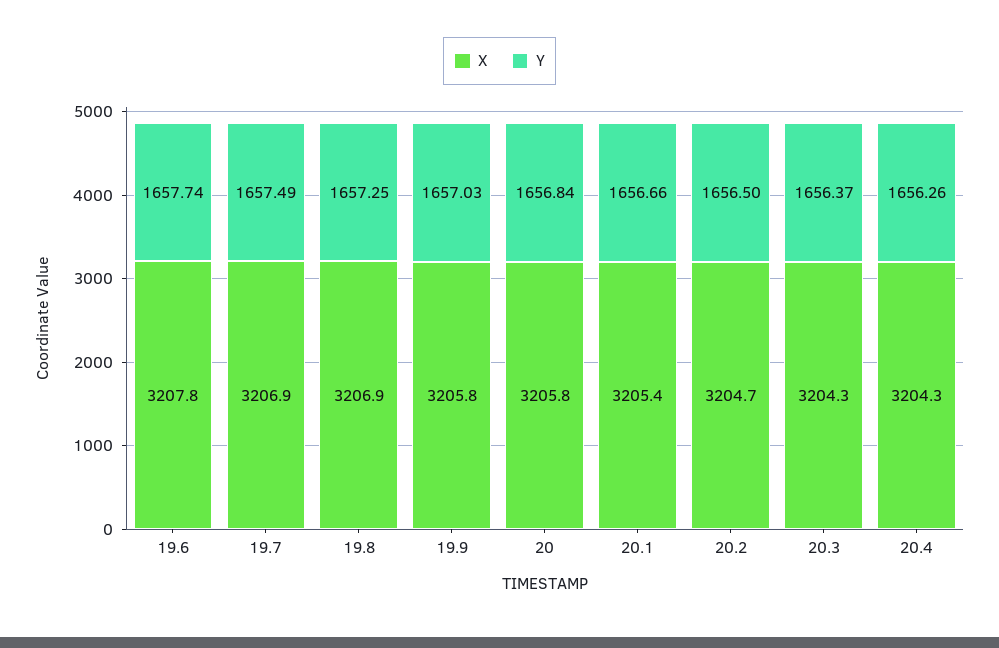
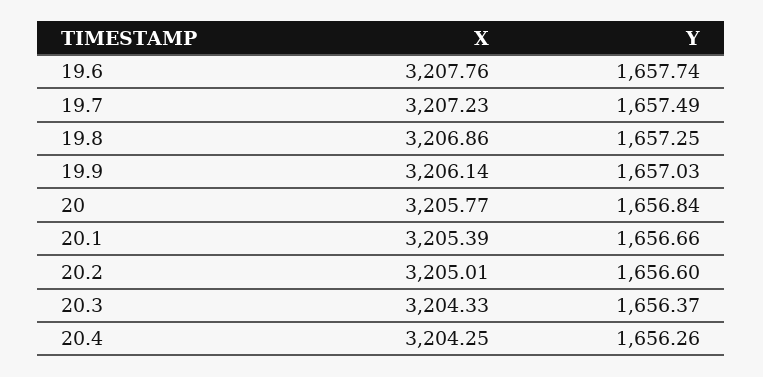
X, 19.7: 3206.9 -> 3207.23
X, 19.9: 3205.8 -> 3206.14
X, 20.2: 3204.7 -> 3205.01
Y, 20.2: 1656.5 -> 1656.6

